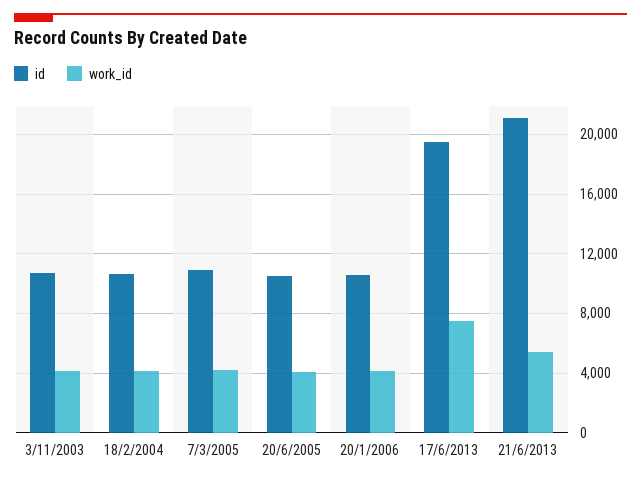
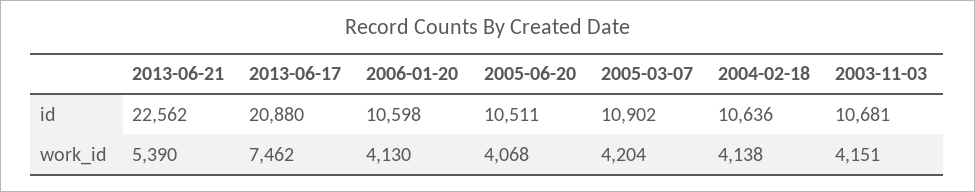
id, 17/6/2013: 19500 -> 20880
id, 21/6/2013: 21000 -> 22562

